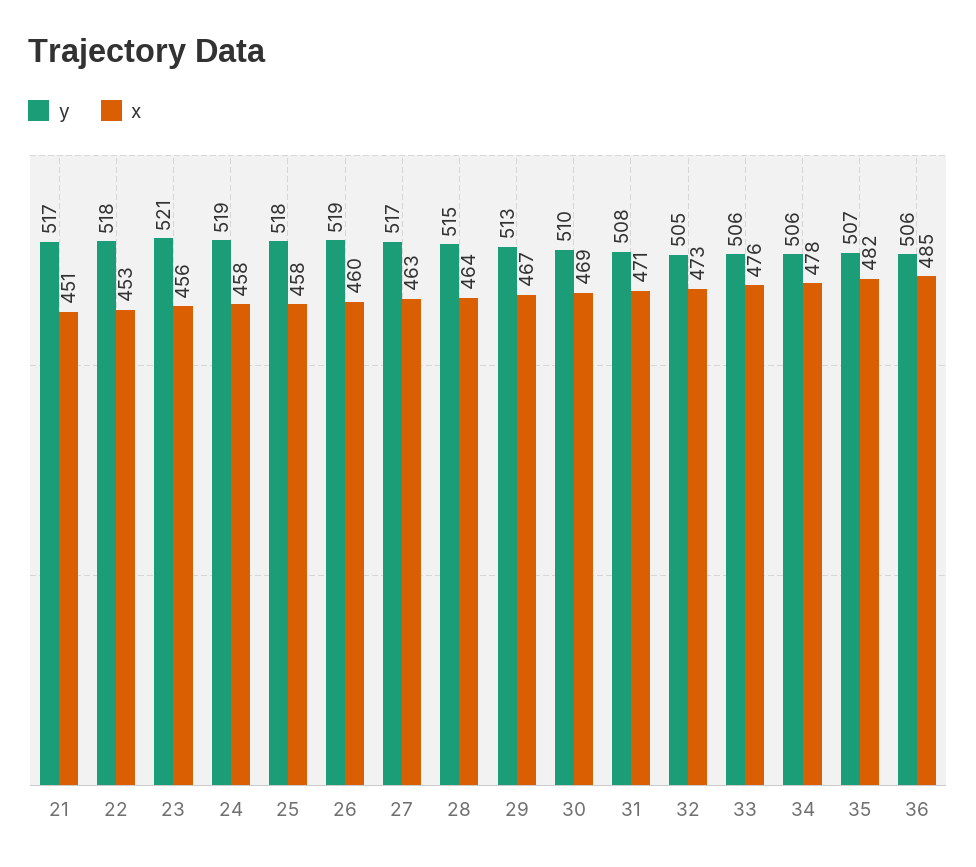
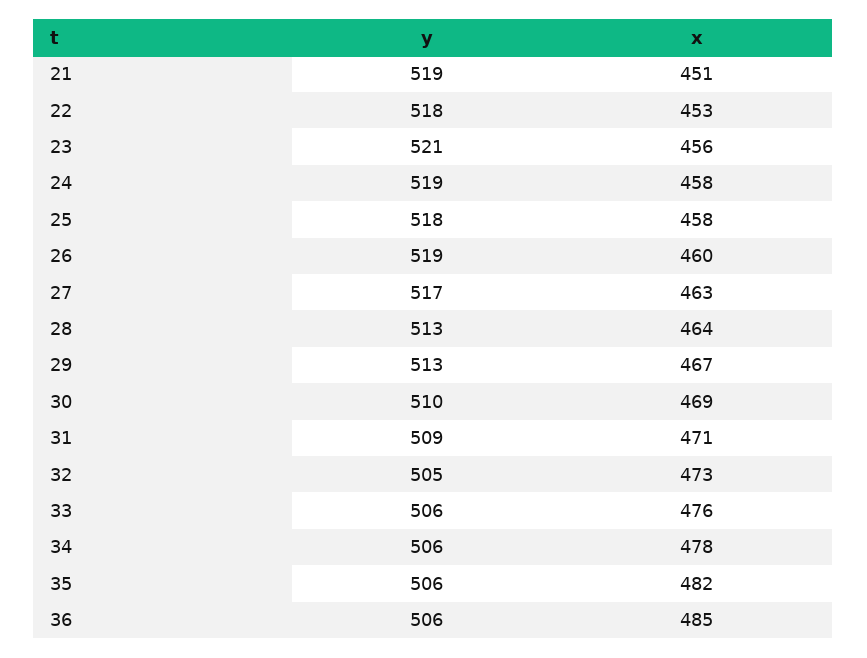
y, 21: 517 -> 519
y, 28: 515 -> 513
y, 31: 508 -> 509
y, 35: 507 -> 506

